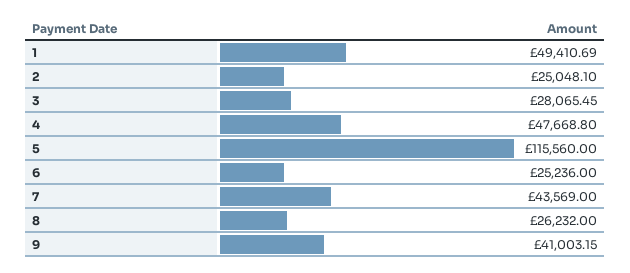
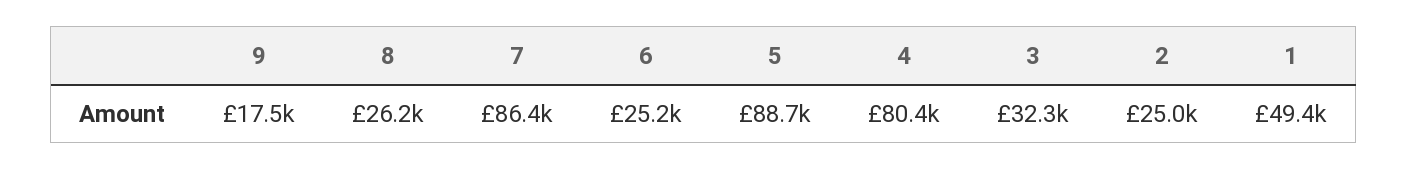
3: 28065.45 -> 32300
4: 47668.8 -> 80400
5: 115560 -> 88700
7: 43569 -> 86400
9: 41003.15 -> 17500

